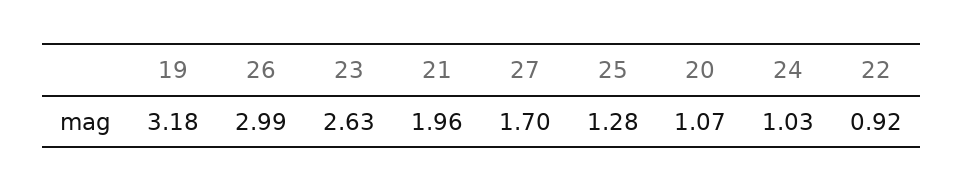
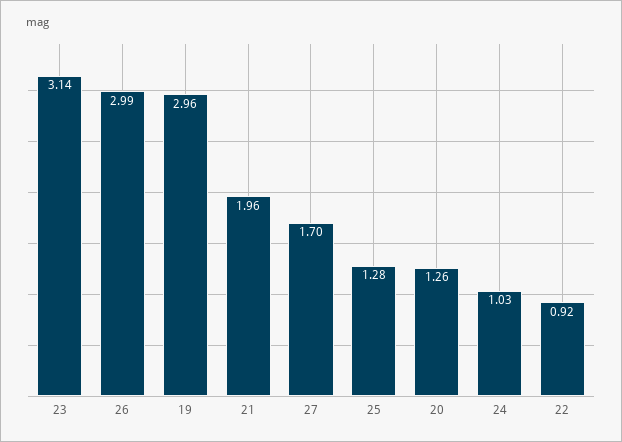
19: 3.18 -> 2.96
23: 2.63 -> 3.14
20: 1.07 -> 1.26

